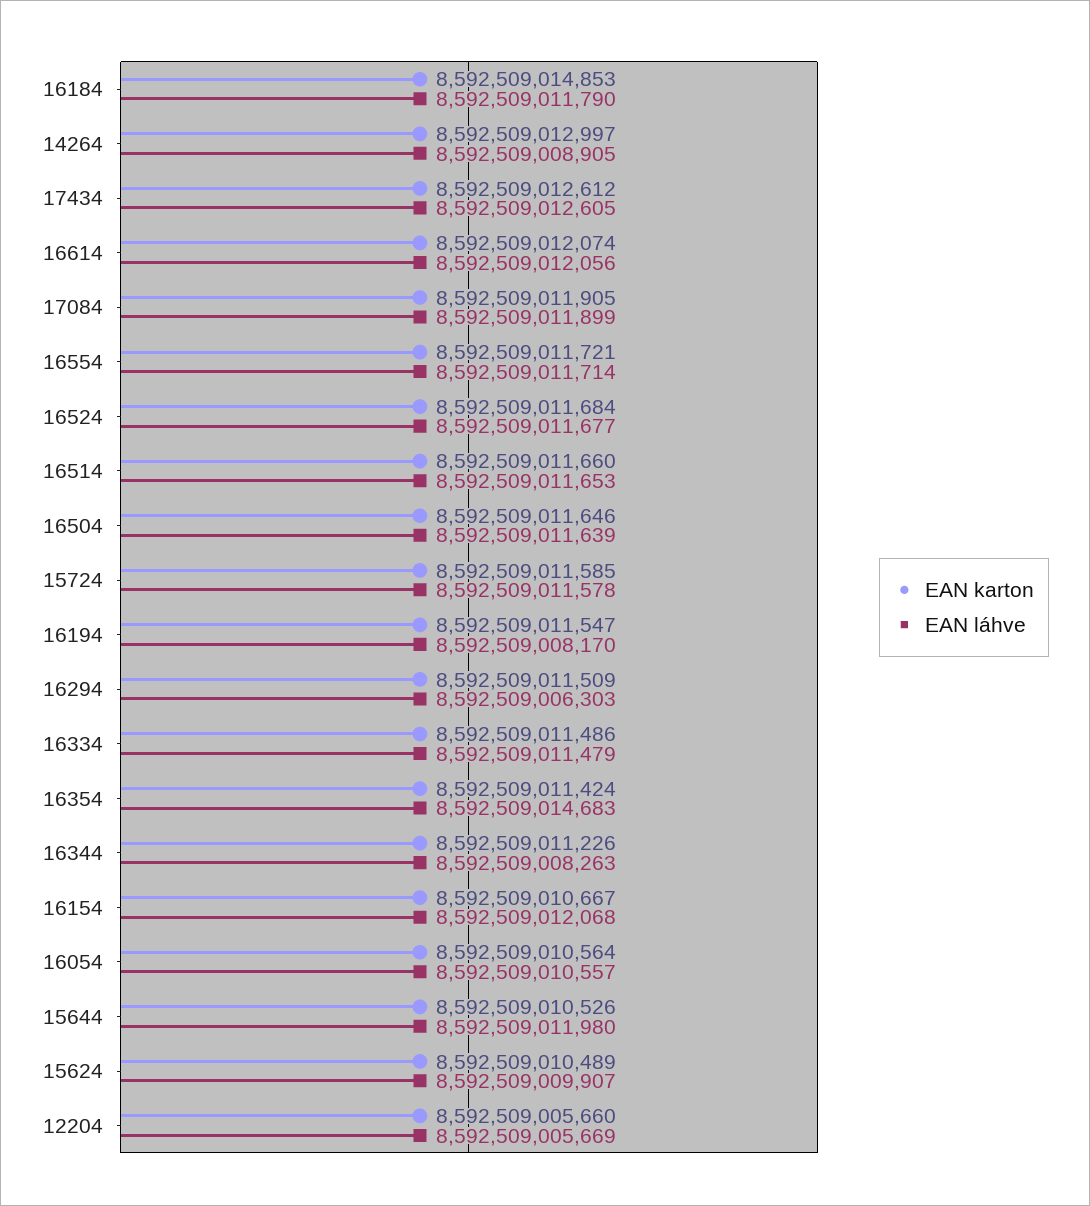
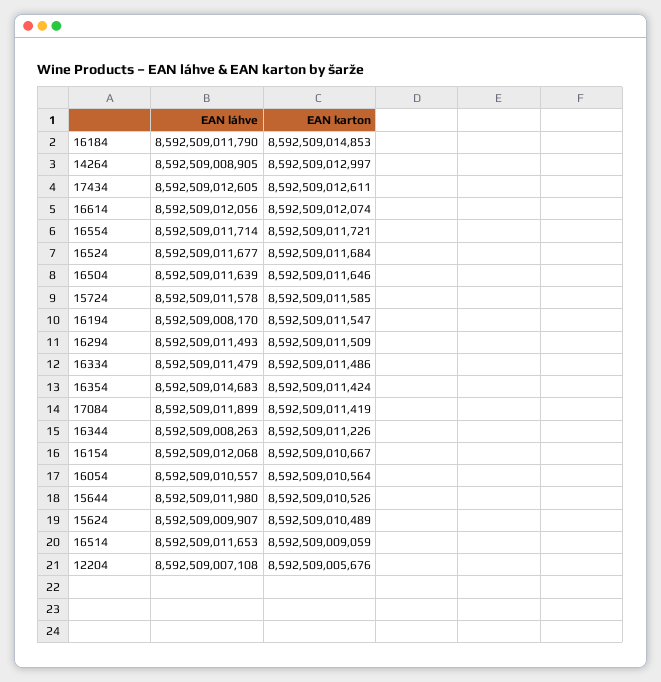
EAN karton, 17434: 8592509012612 -> 8592509012611
EAN karton, 17084: 8592509011905 -> 8592509011419
EAN karton, 16514: 8592509011660 -> 8592509009059
EAN láhve, 16294: 8592509006303 -> 8592509011493
EAN karton, 12204: 8592509005660 -> 8592509005676
EAN láhve, 12204: 8592509005669 -> 8592509007108

